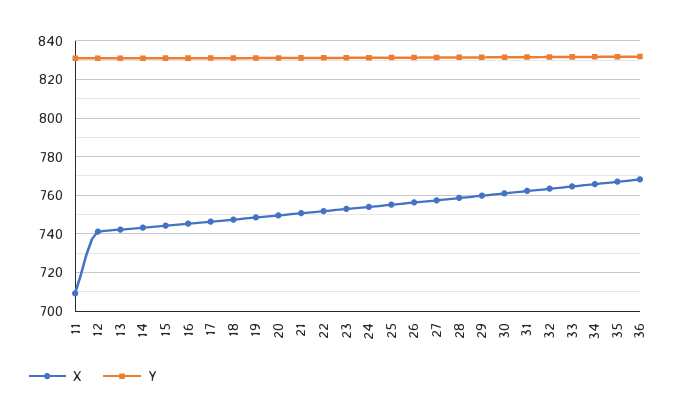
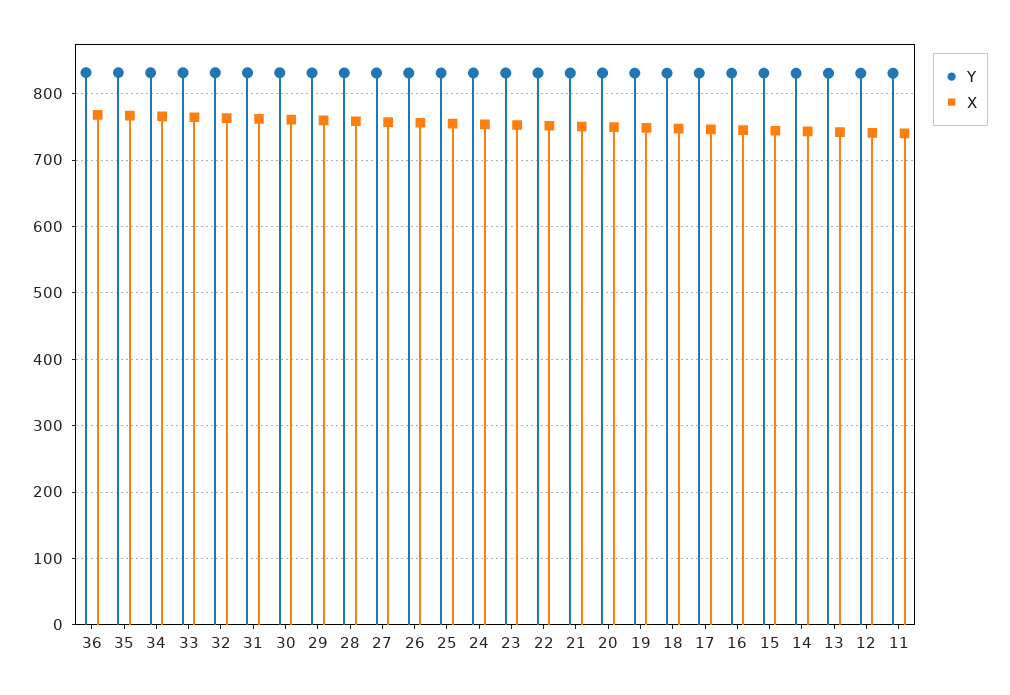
X, 11: 710 -> 740

